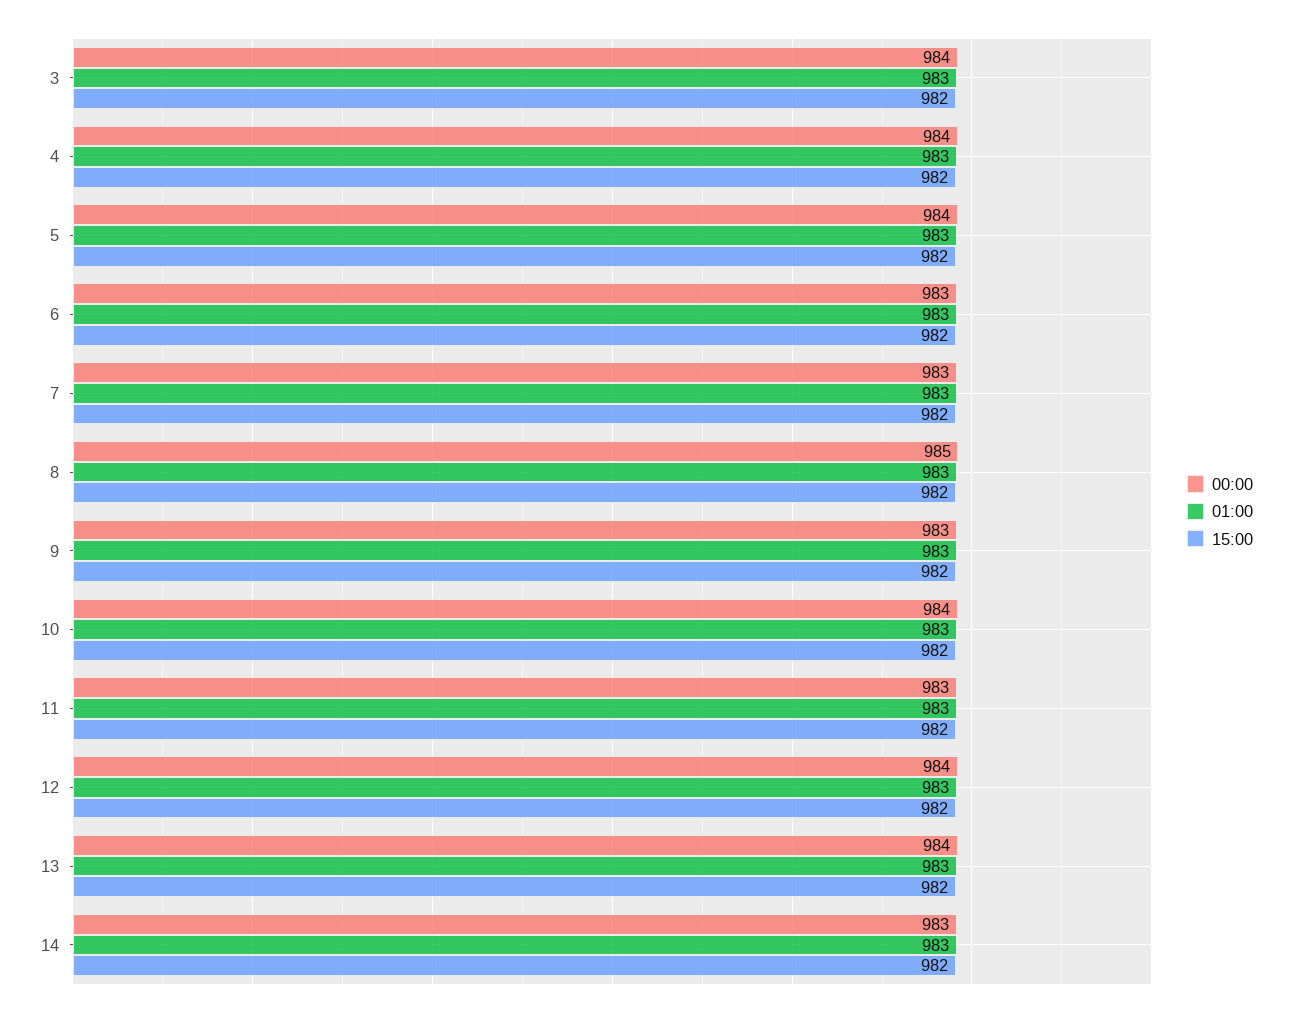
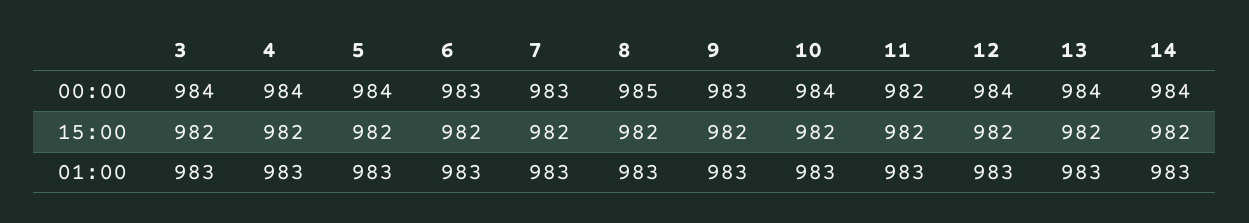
00:00, 11: 983 -> 982
00:00, 14: 983 -> 984

